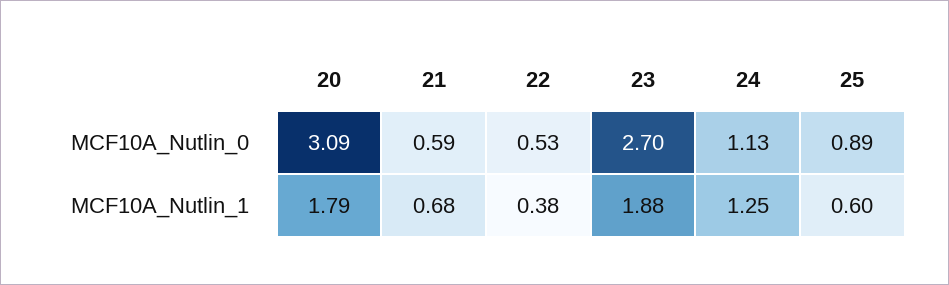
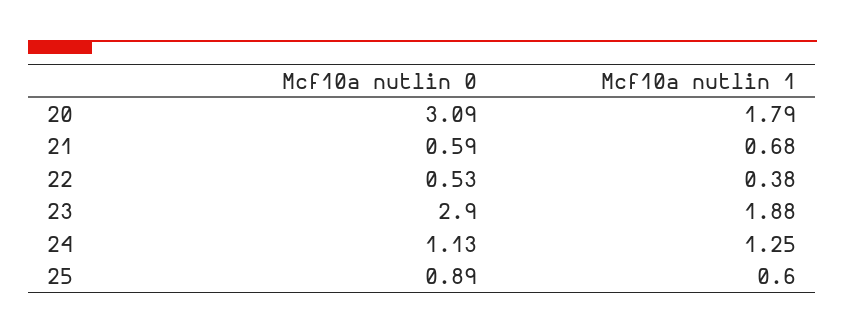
23, MCF10A_Nutlin_0: 2.7 -> 2.9

